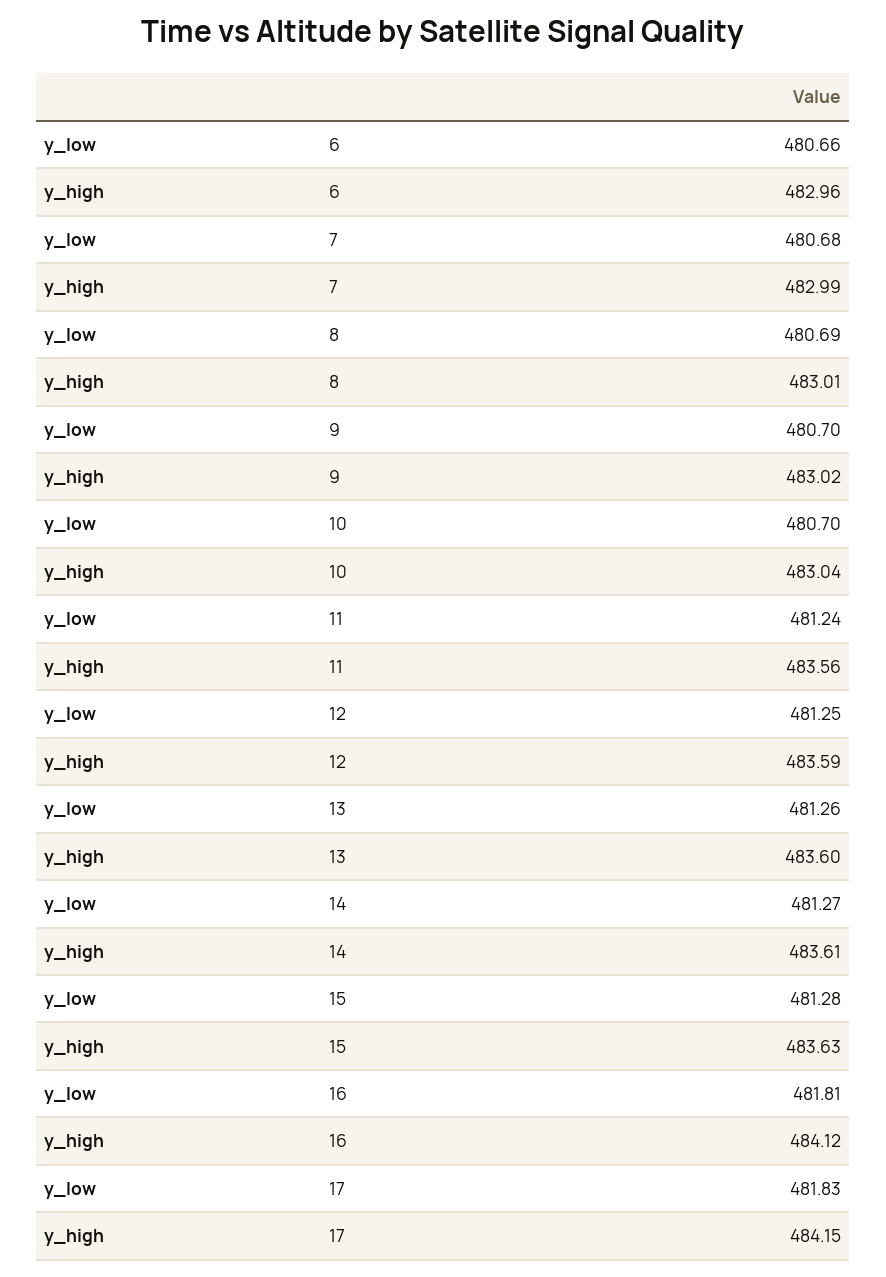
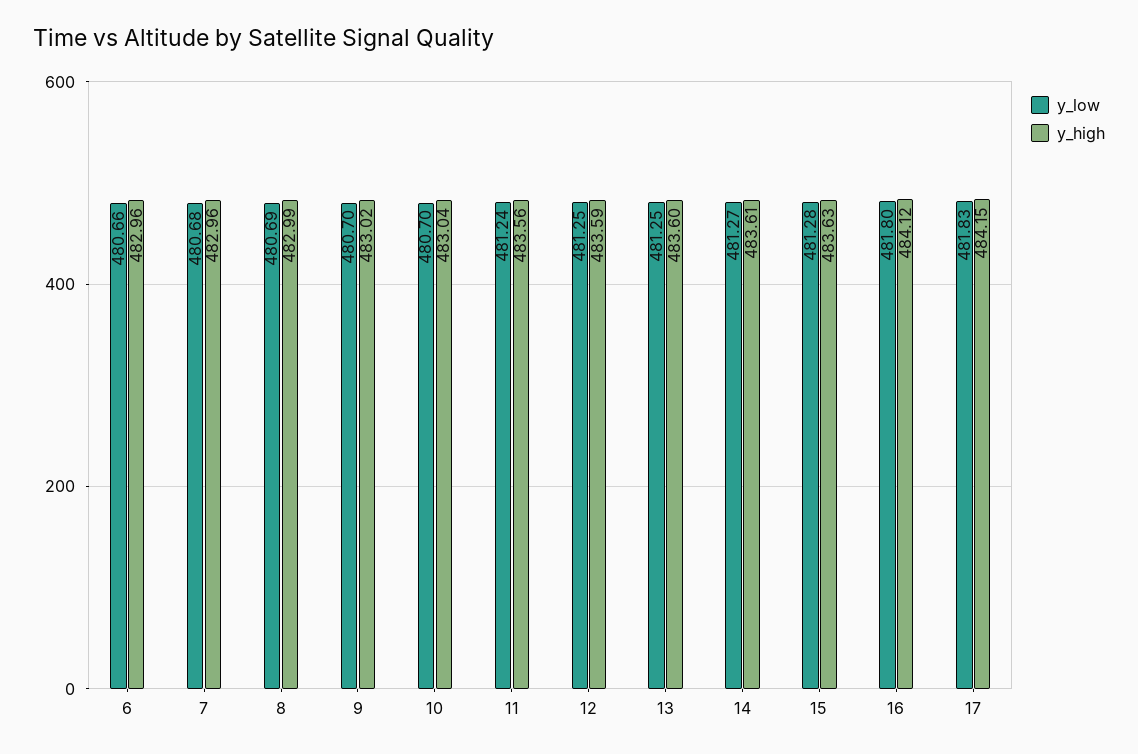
y_high, 7: 482.99 -> 482.96
y_high, 8: 483.01 -> 482.99
y_low, 13: 481.26 -> 481.25
y_low, 16: 481.81 -> 481.8

